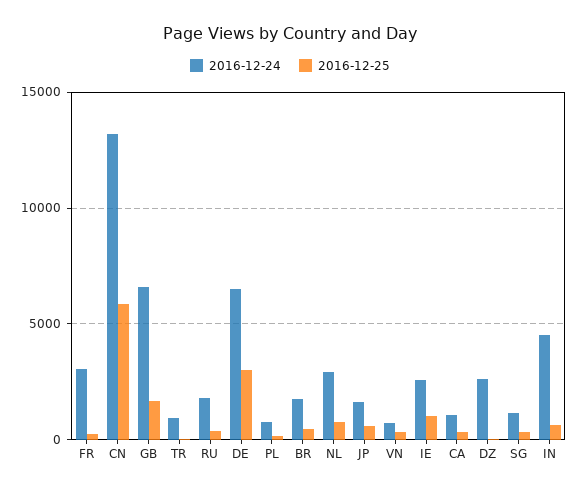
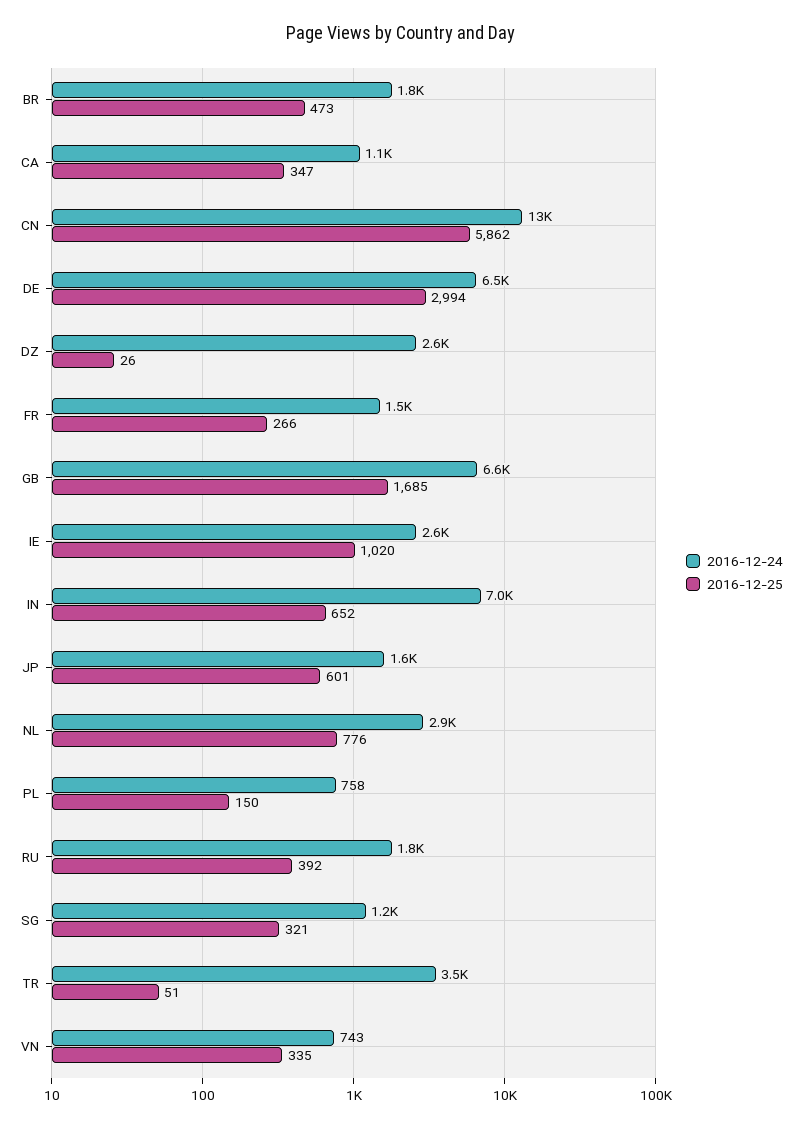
2016-12-24, FR: 3000 -> 1500
2016-12-24, TR: 1000 -> 3500
2016-12-24, IN: 4500 -> 7000

